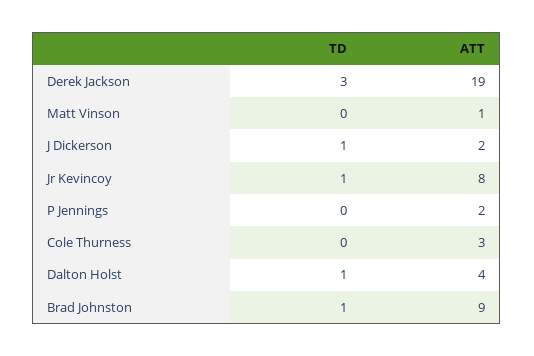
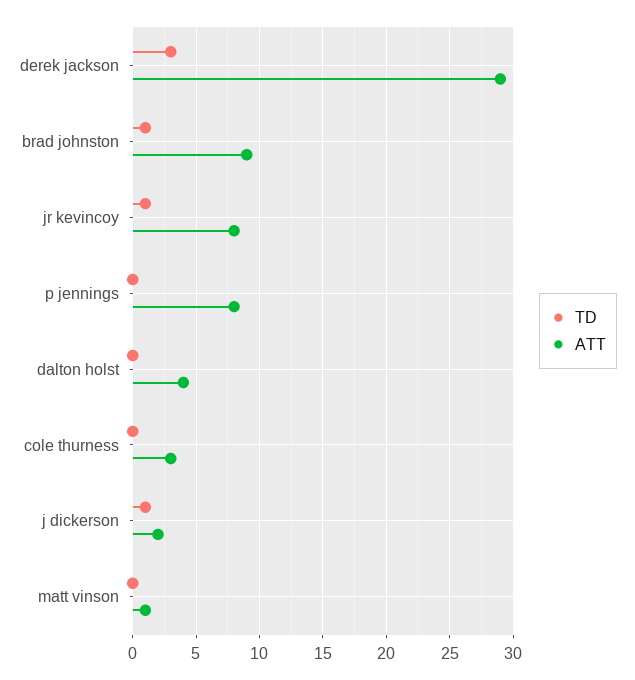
ATT, Derek Jackson: 19 -> 29
ATT, P Jennings: 2 -> 8
TD, Dalton Holst: 1 -> 0

